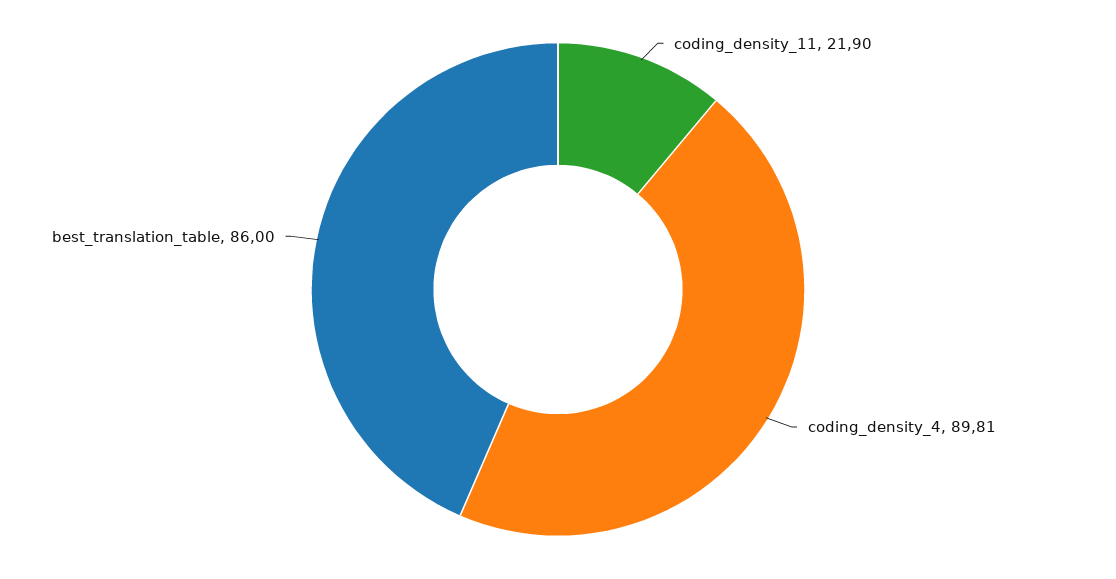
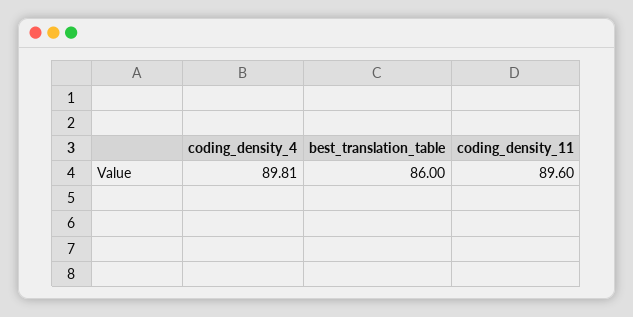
coding_density_11: 21.9 -> 89.6

